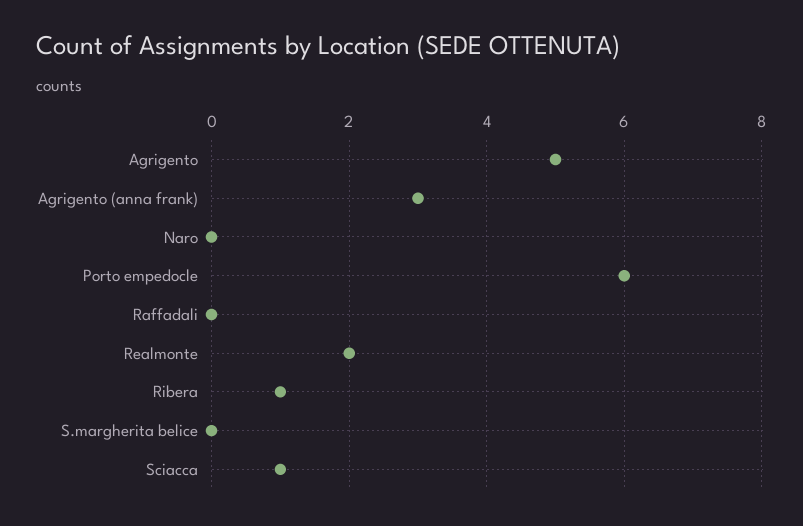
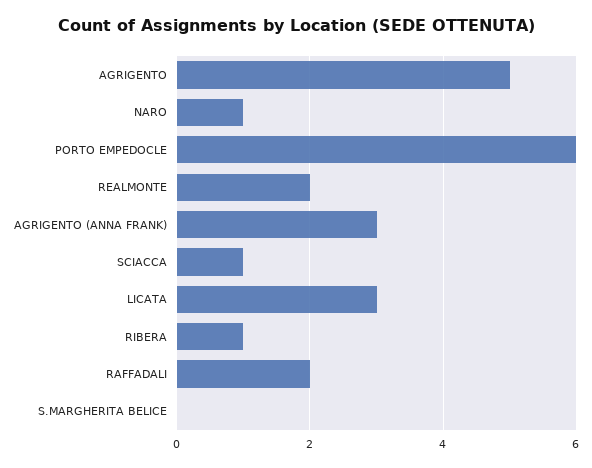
Naro: 0 -> 1
Raffadali: 0 -> 2
LICATA: none -> 3

